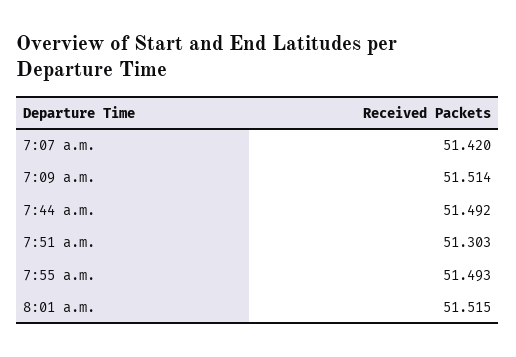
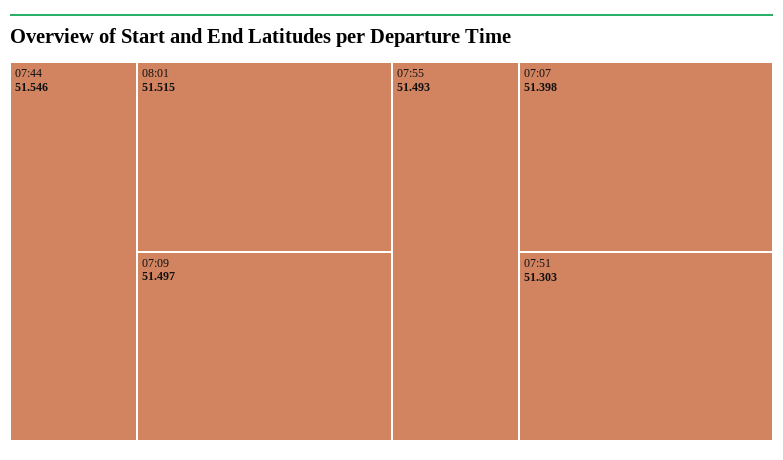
7:07 a.m.: 51.42 -> 51.398
7:09 a.m.: 51.514 -> 51.497
7:44 a.m.: 51.492 -> 51.546

